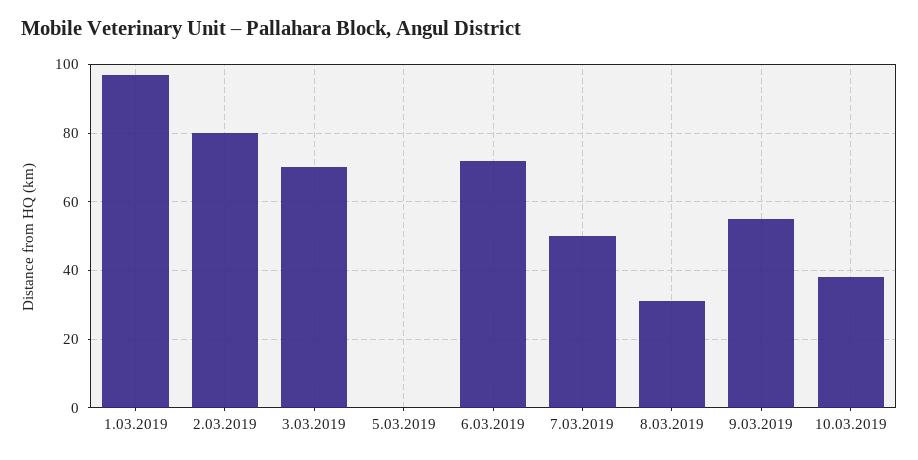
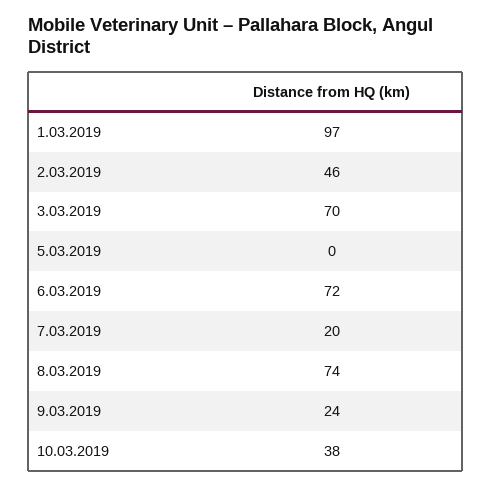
2.03.2019: 80 -> 46
7.03.2019: 50 -> 20
8.03.2019: 30 -> 74
9.03.2019: 55 -> 24

